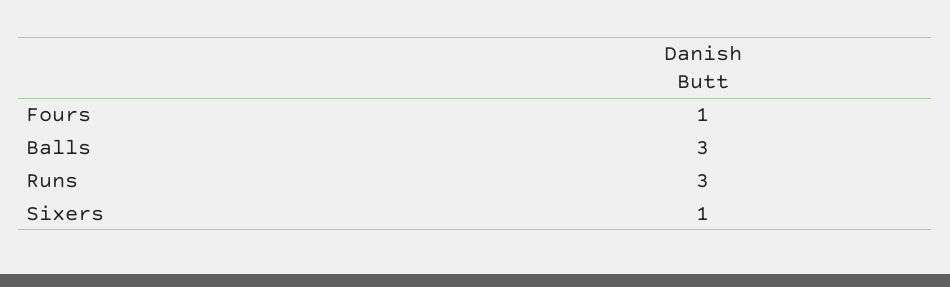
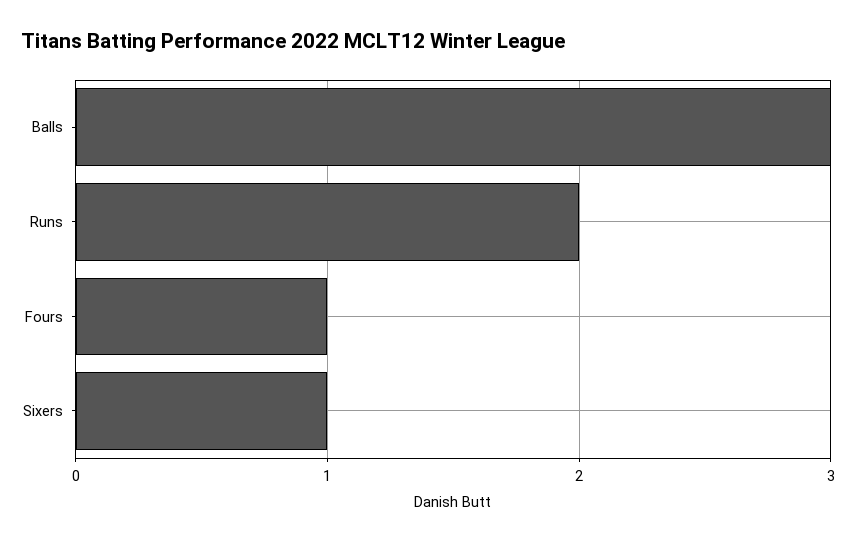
Runs: 3 -> 2

